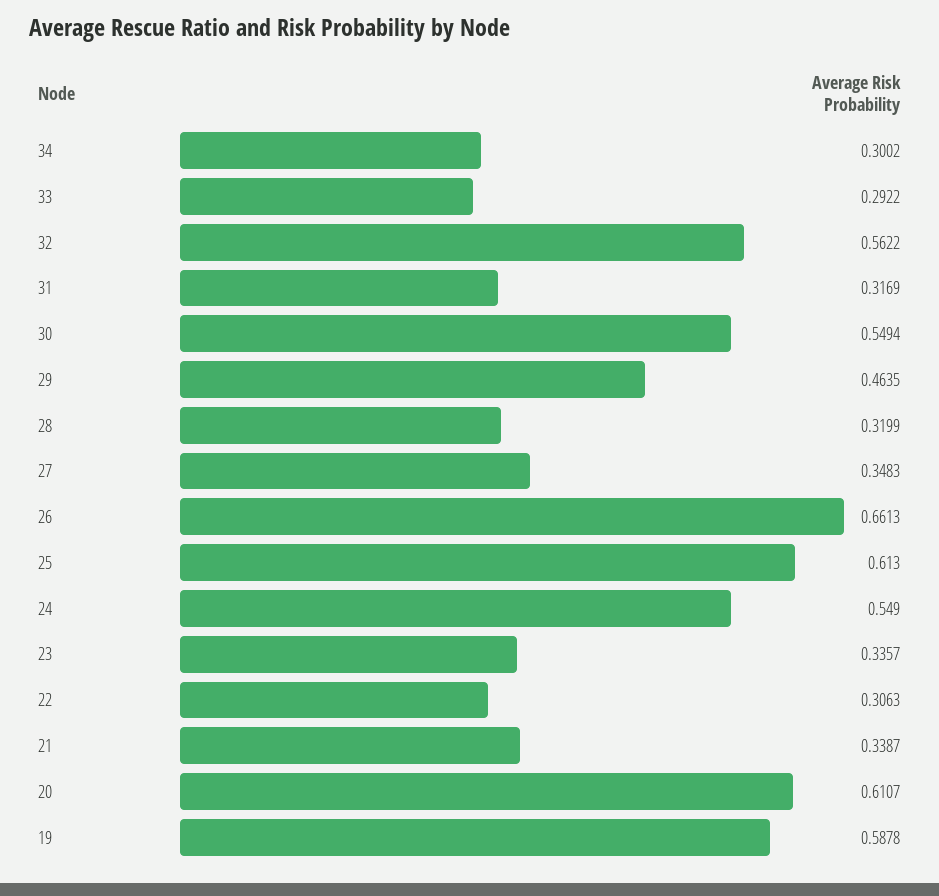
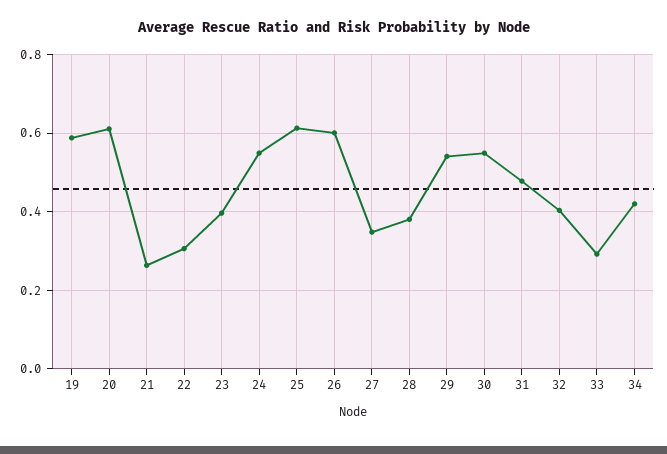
34: 0.3002 -> 0.42
32: 0.5622 -> 0.4
31: 0.3169 -> 0.48
29: 0.4635 -> 0.54
28: 0.3199 -> 0.38
26: 0.6613 -> 0.6
23: 0.3357 -> 0.4
21: 0.3387 -> 0.26

